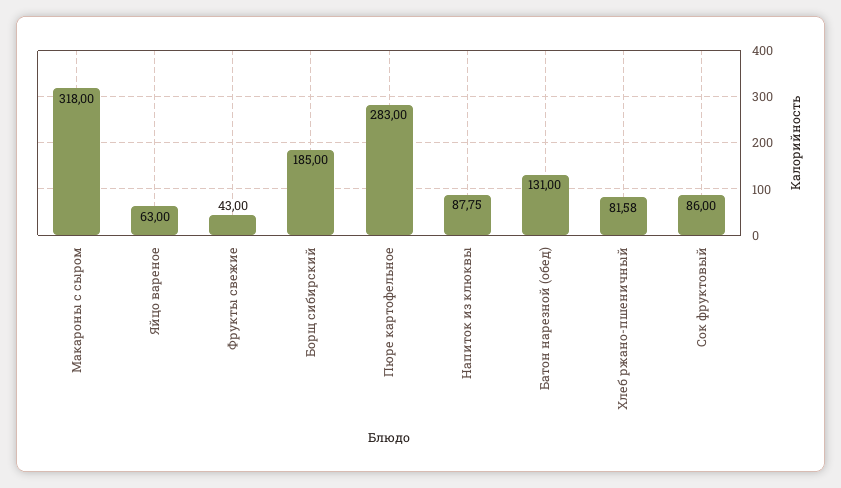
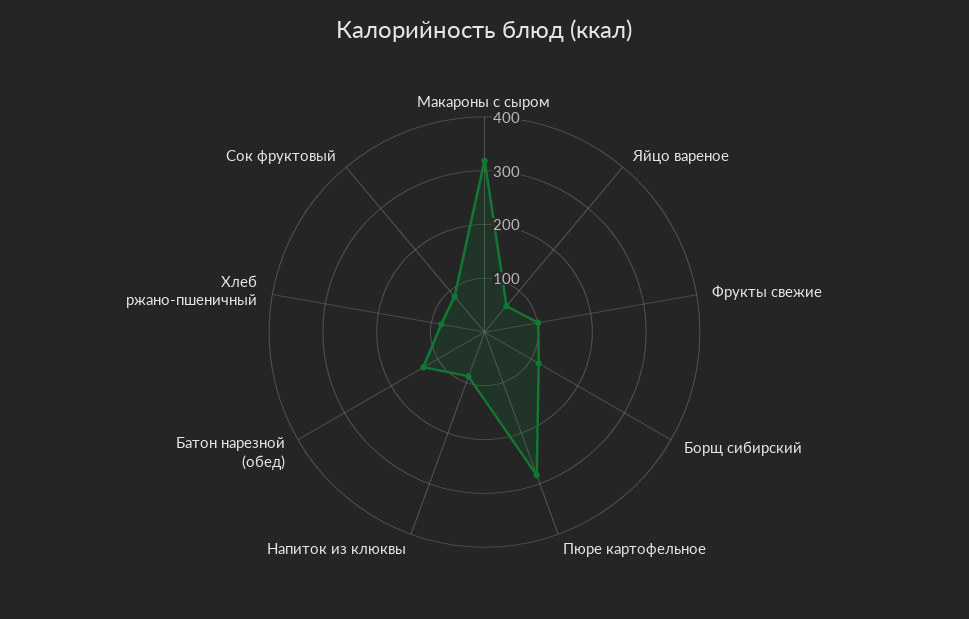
Фрукты свежие: 43 -> 100
Борщ сибирский: 185 -> 120

